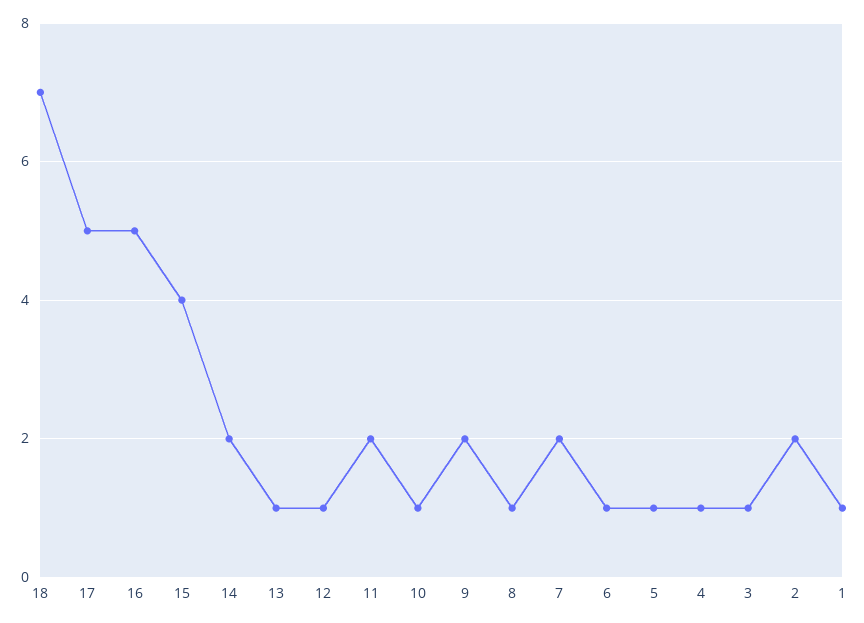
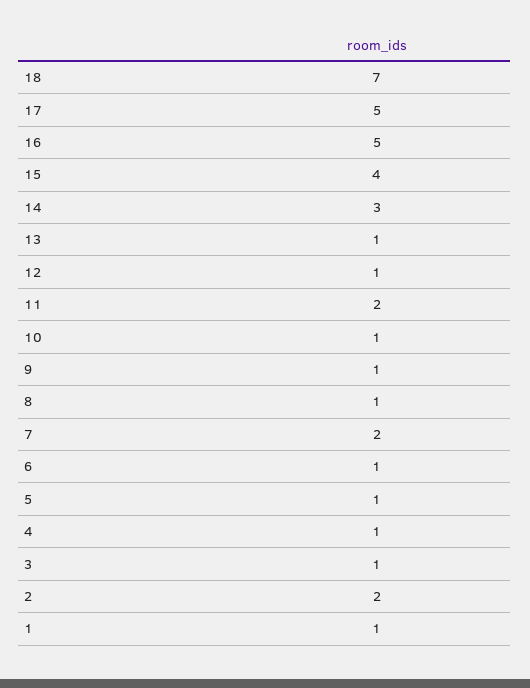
14: 2 -> 3
9: 2 -> 1

